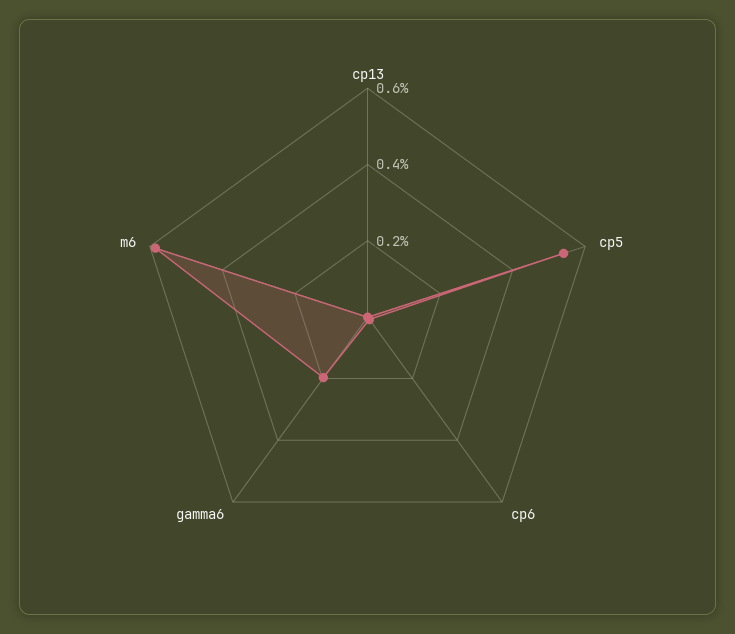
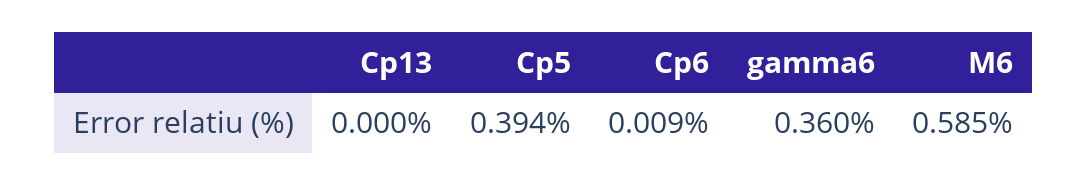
cp5: 0.55 -> 0.394
gamma6: 0.2 -> 0.36

